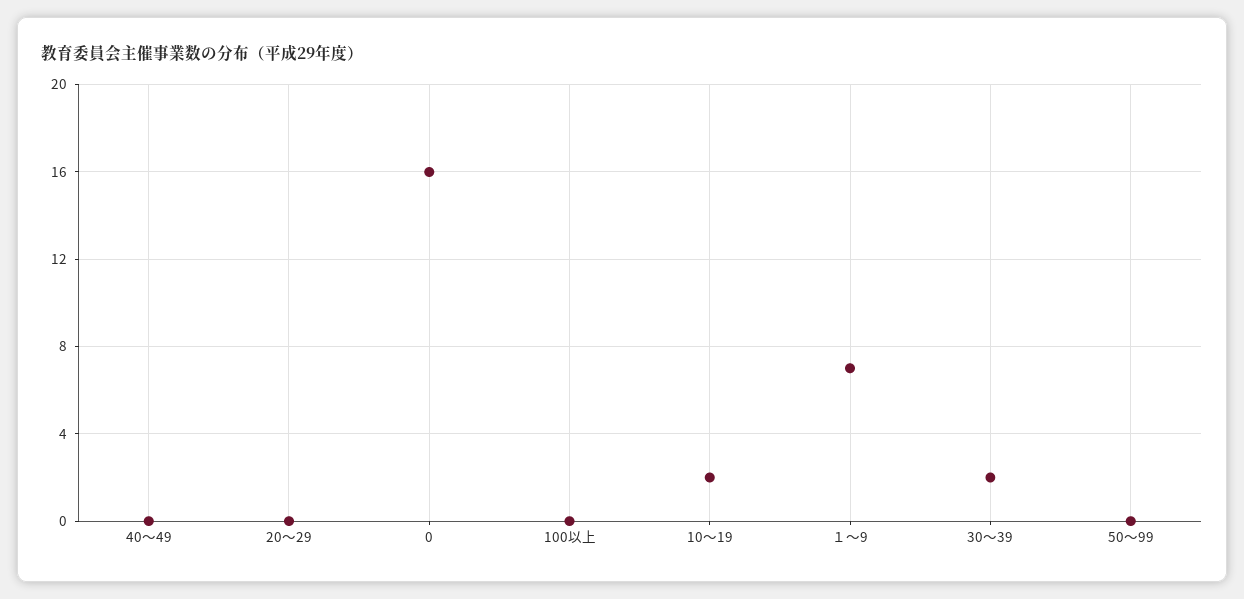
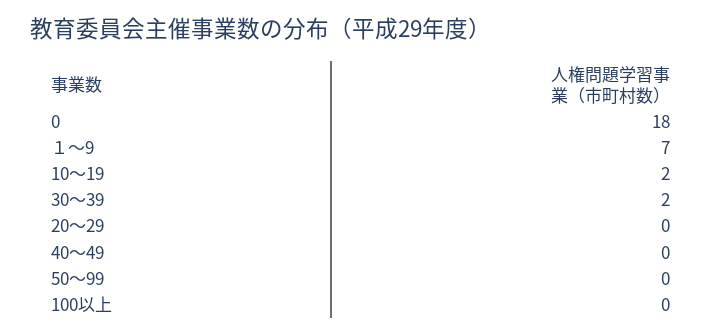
0: 16 -> 18

